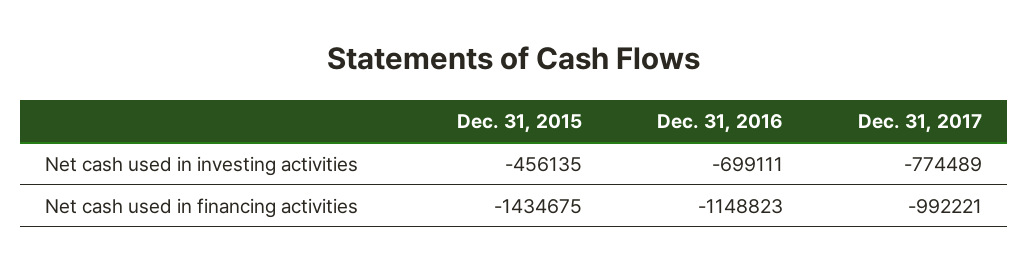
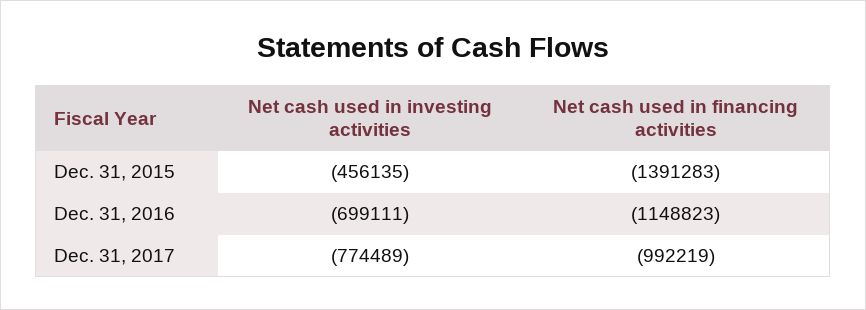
Dec. 31, 2015, Net cash used in financing activities: -1434675 -> -1391283
Dec. 31, 2017, Net cash used in financing activities: -992221 -> -992219

